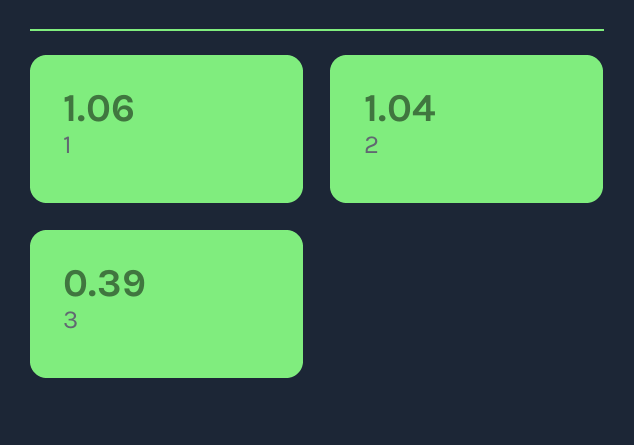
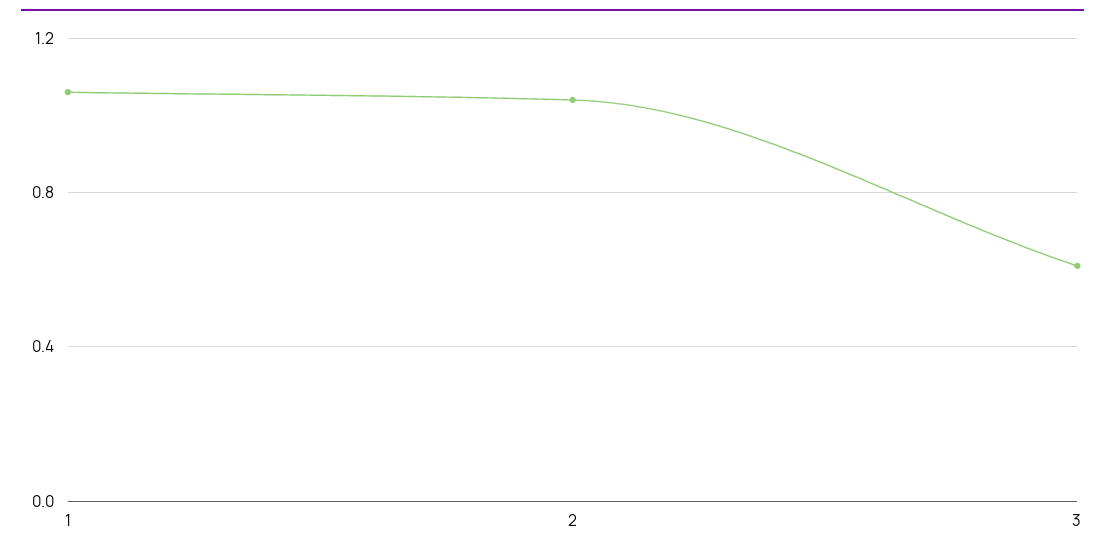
3: 0.39 -> 0.6

